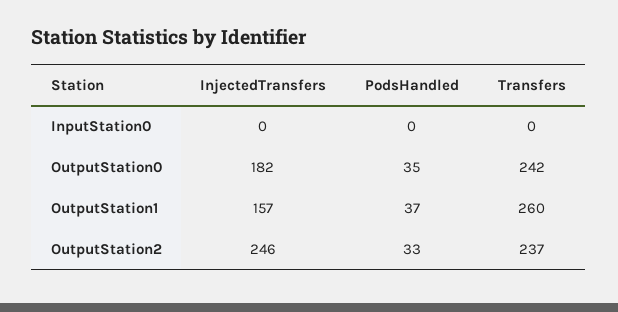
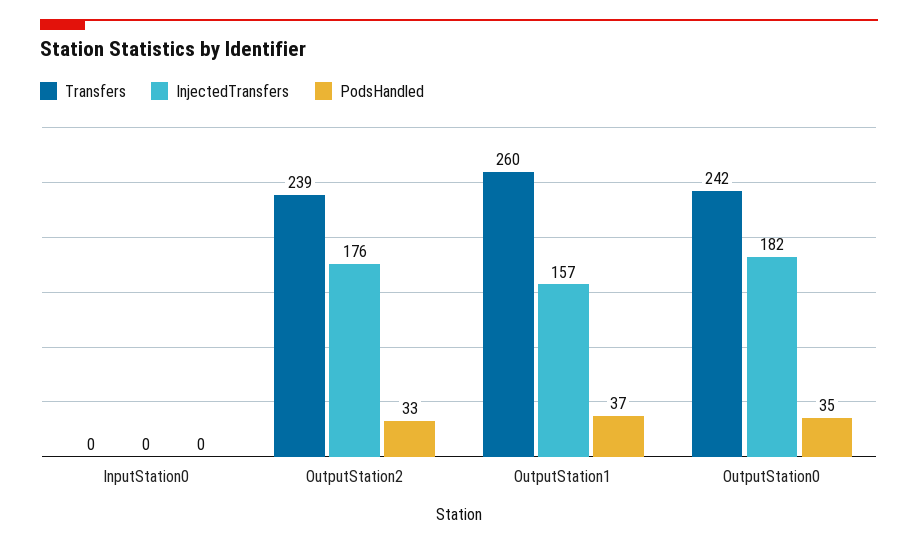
InjectedTransfers, OutputStation2: 246 -> 176
Transfers, OutputStation2: 237 -> 239

